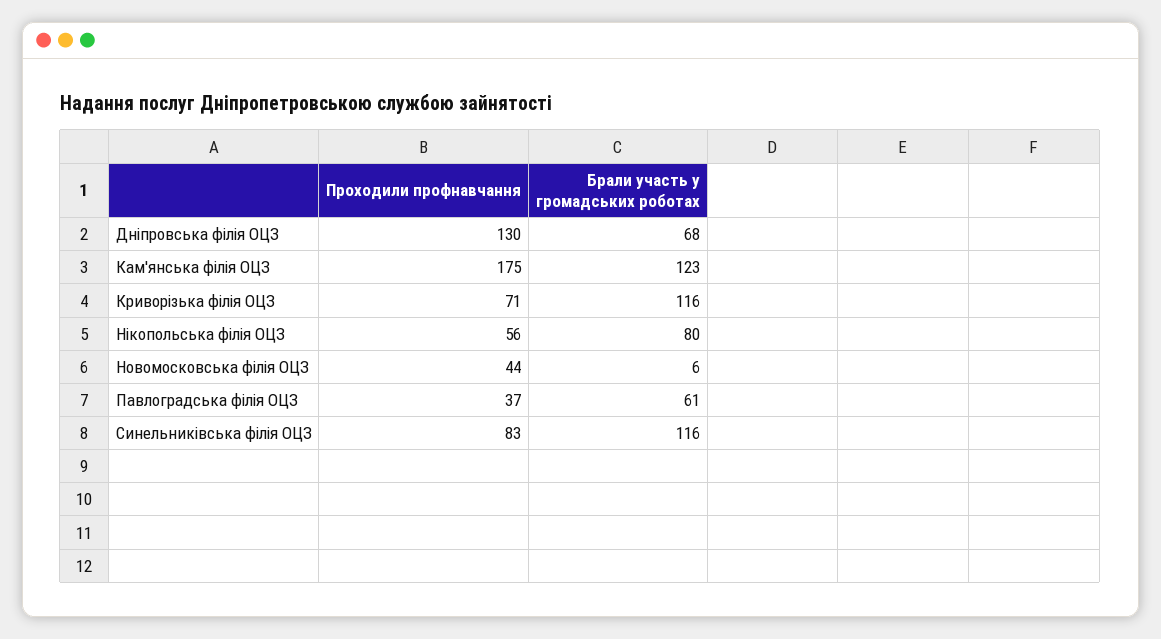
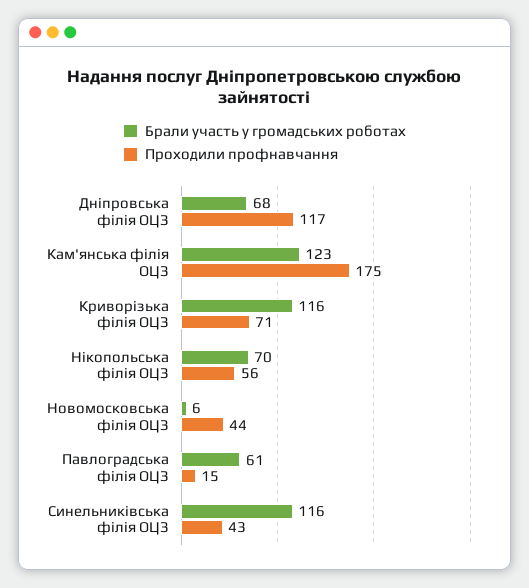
Проходили профнавчання, Дніпровська філія ОЦЗ: 130 -> 117
Брали участь у громадських роботах, Нікопольська філія ОЦЗ: 80 -> 70
Проходили профнавчання, Павлоградська філія ОЦЗ: 37 -> 15
Проходили профнавчання, Синельниківська філія ОЦЗ: 83 -> 43

